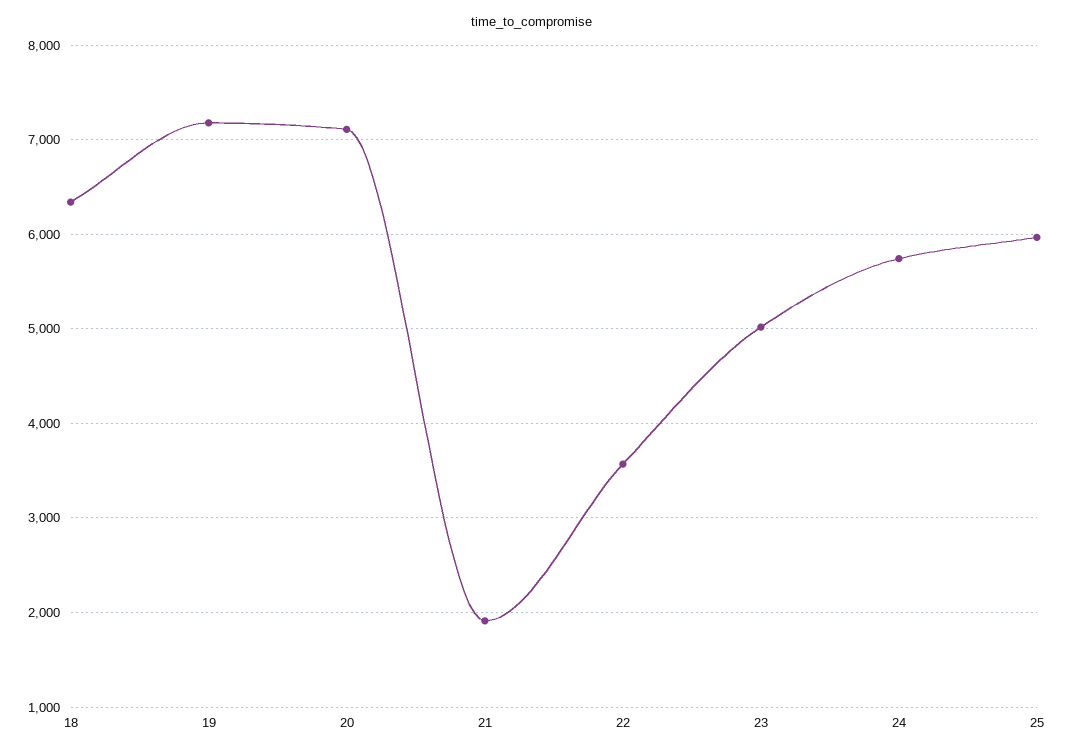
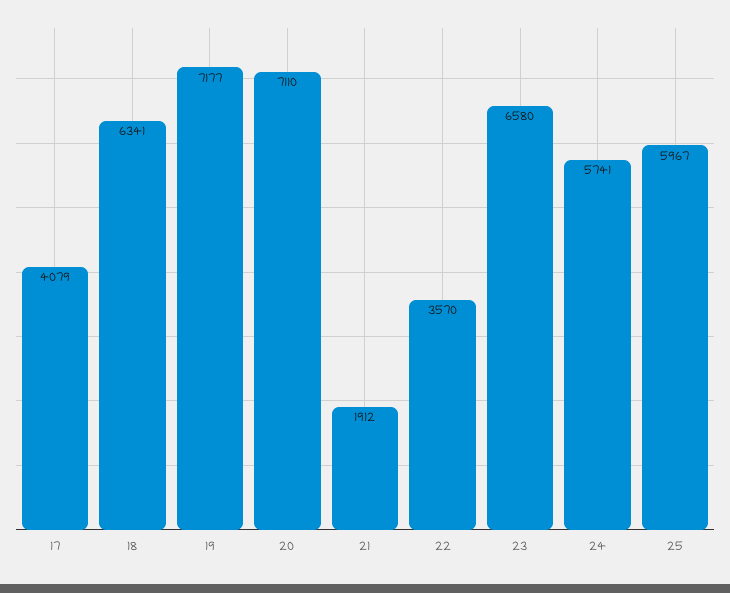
23: 5000 -> 6580
17: none -> 4079

